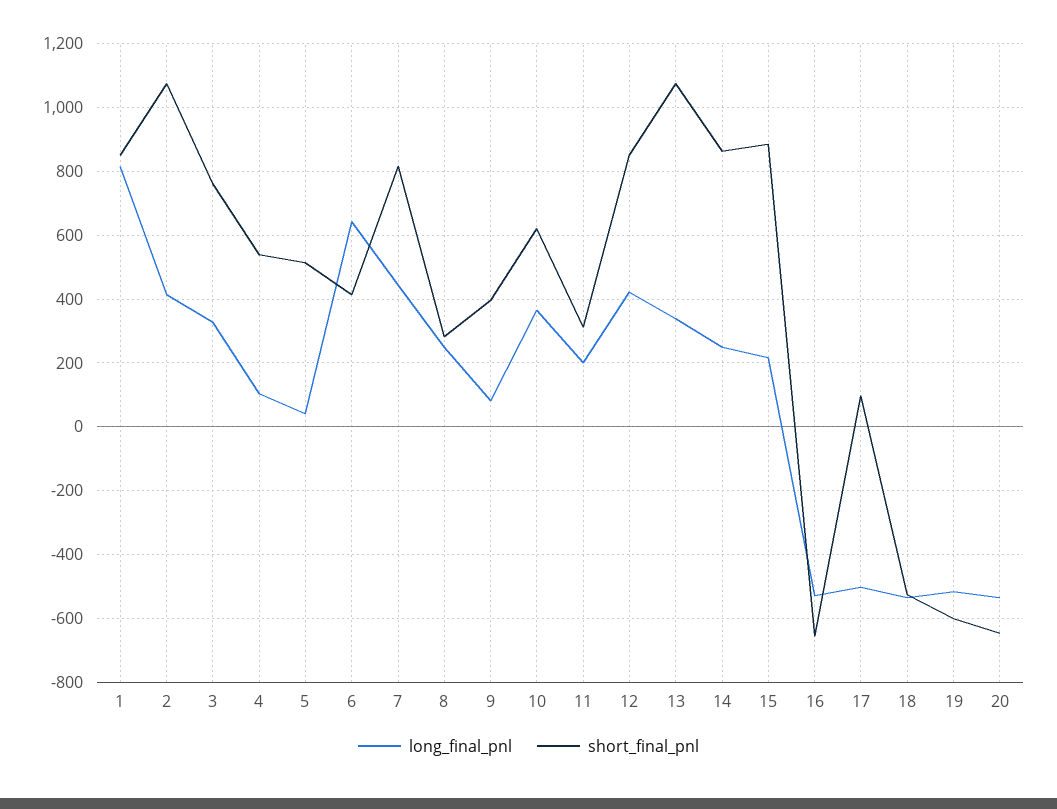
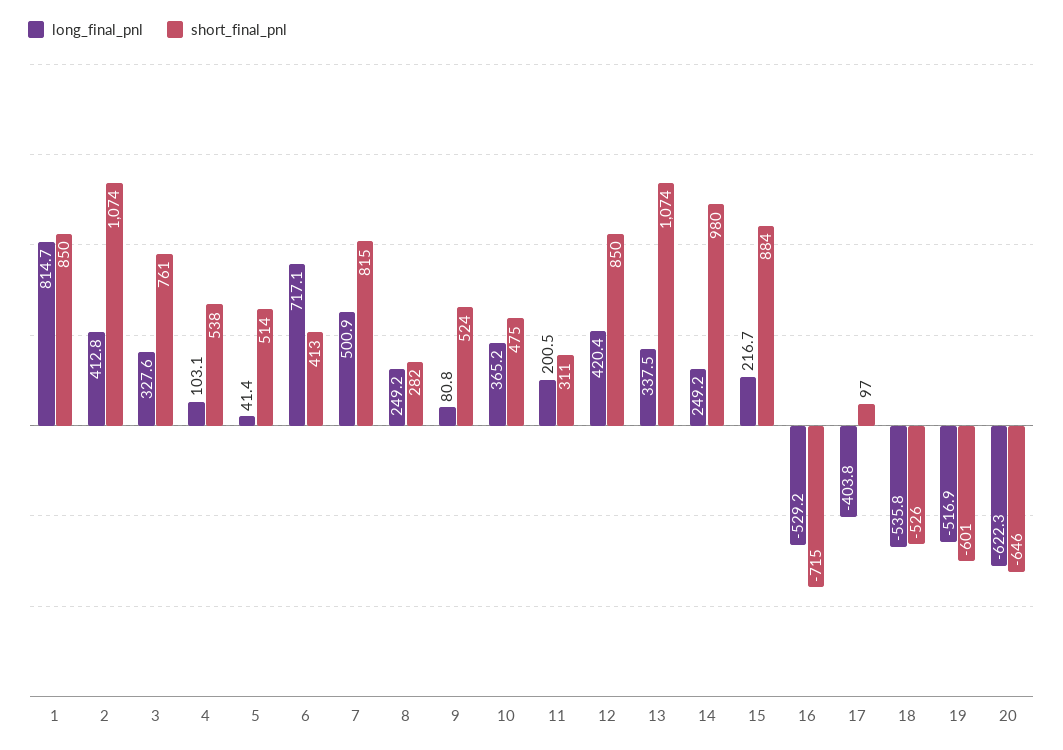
long_final_pnl, 6: 640 -> 717.1
long_final_pnl, 7: 440 -> 500.9
short_final_pnl, 9: 400 -> 524
short_final_pnl, 10: 620 -> 475
short_final_pnl, 14: 860 -> 980
short_final_pnl, 16: -660 -> -715
long_final_pnl, 17: -500 -> -403.8
long_final_pnl, 20: -540 -> -622.3

